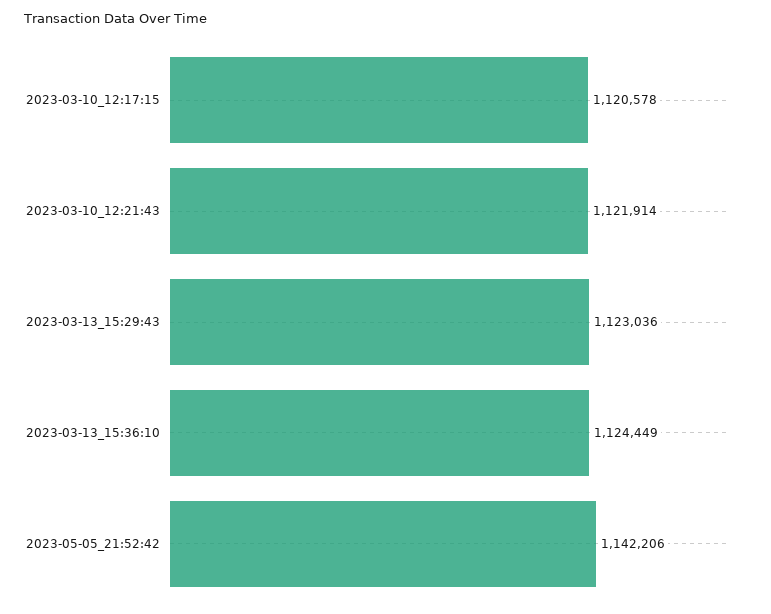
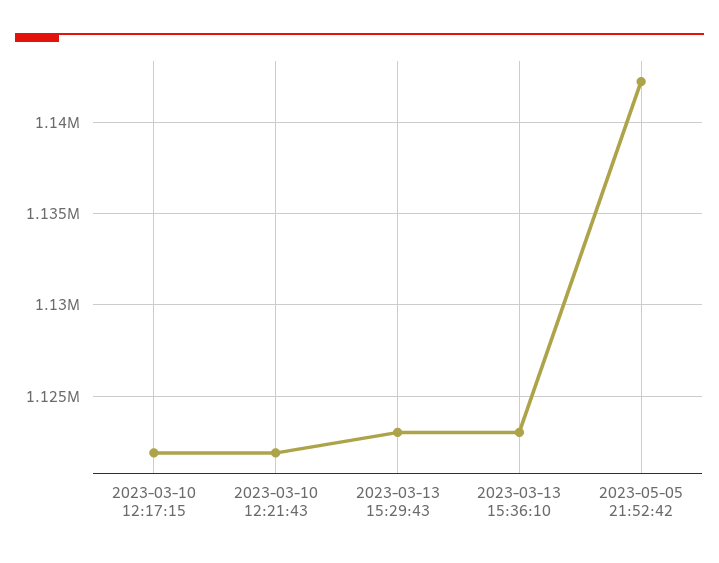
2023-03-10_12:17:15: 1120578 -> 1122000
2023-03-13_15:36:10: 1124449 -> 1123000

